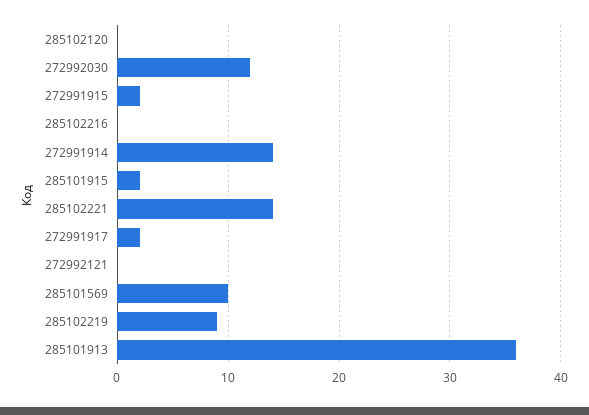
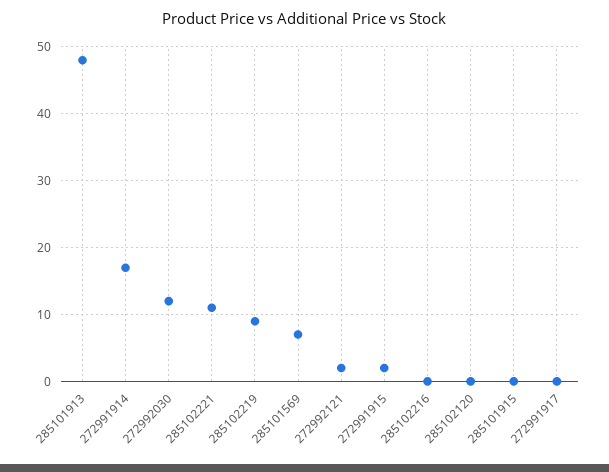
272991914: 14 -> 17
285101915: 2 -> 0
285102221: 14 -> 11
272991917: 2 -> 0
272992121: 0 -> 2
285101569: 10 -> 7
285101913: 36 -> 48

